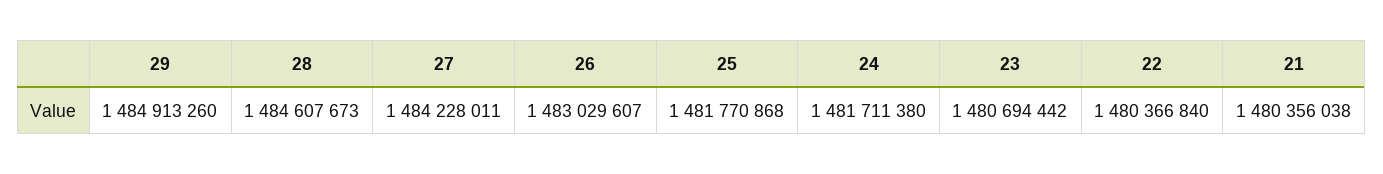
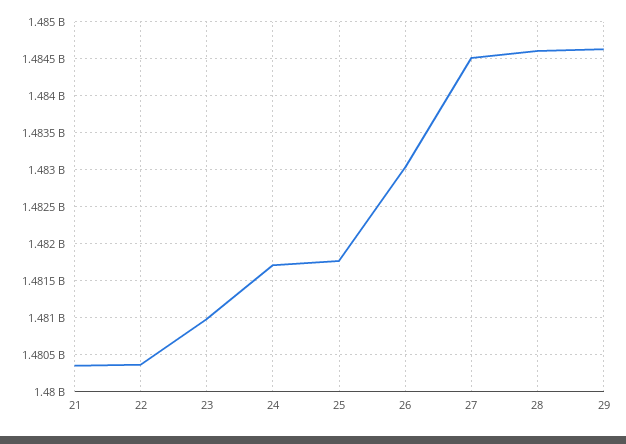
29: 1484913260 -> 1484600000
27: 1484228011 -> 1484500000
23: 1480694442 -> 1481000000

